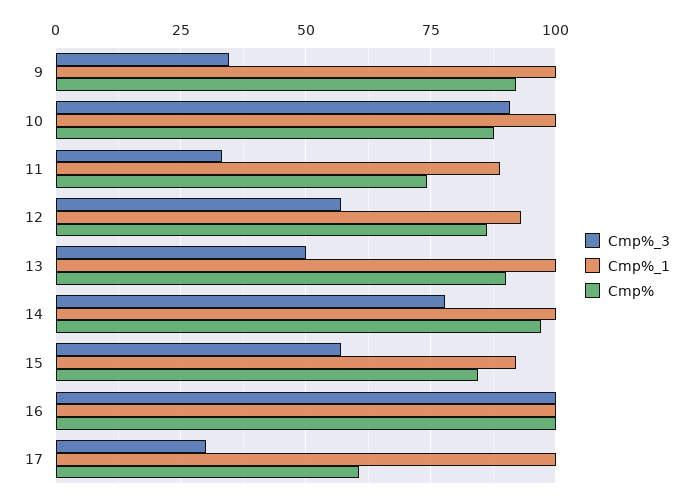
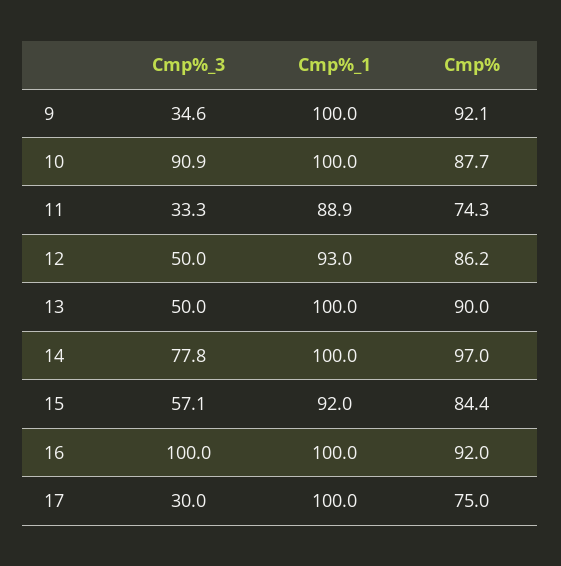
Cmp%_3, 12: 57.5 -> 50
Cmp%, 16: 100 -> 92
Cmp%, 17: 60 -> 75

